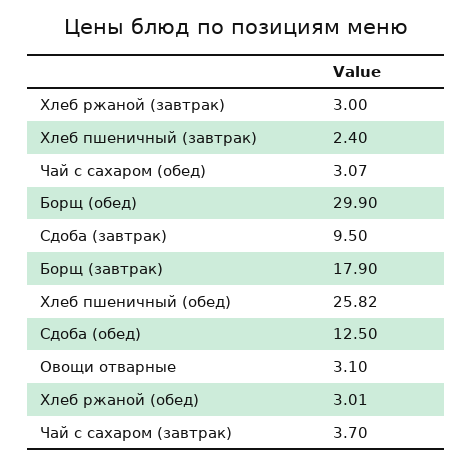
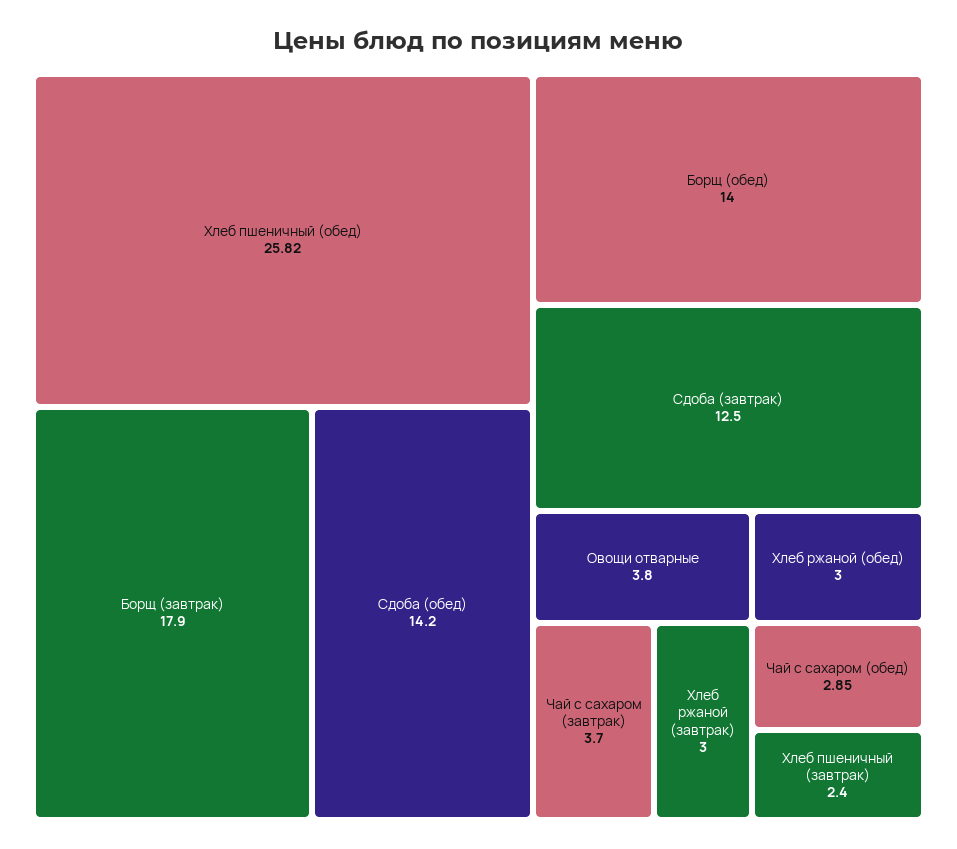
Чай с сахаром (обед): 3.07 -> 2.85
Борщ (обед): 29.9 -> 14
Сдоба (завтрак): 9.5 -> 12.5
Сдоба (обед): 12.5 -> 14.2
Овощи отварные: 3.1 -> 3.8
Хлеб ржаной (обед): 3.01 -> 3

